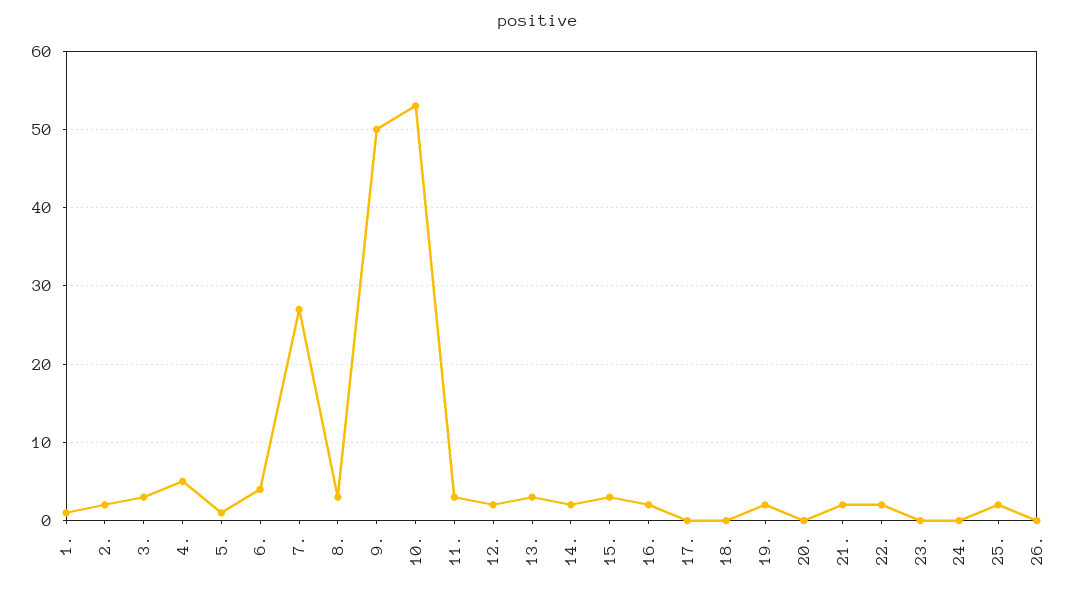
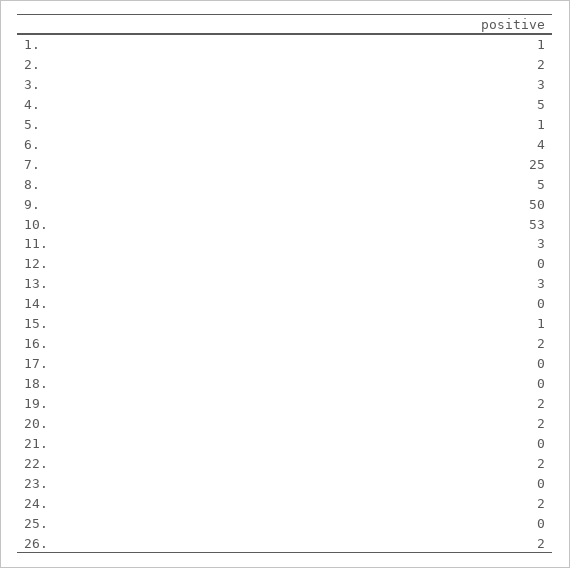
7.: 27 -> 25
8.: 3 -> 5
12.: 2 -> 0
14.: 2 -> 0
15.: 3 -> 1
20.: 0 -> 2
21.: 2 -> 0
24.: 0 -> 2
25.: 2 -> 0
26.: 0 -> 2

